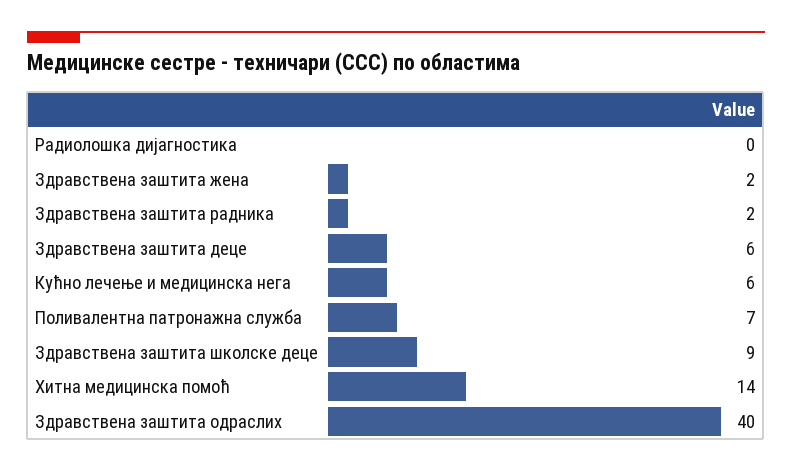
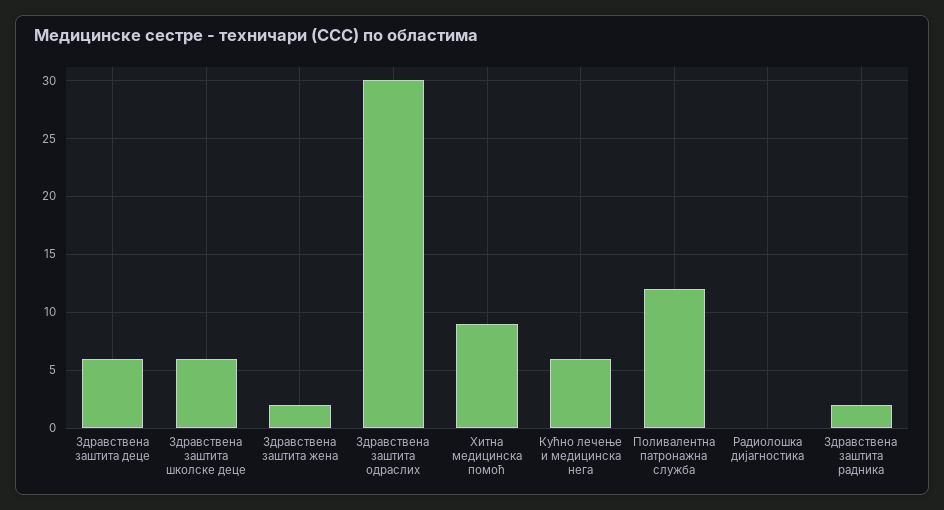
Поливалентна патронажна служба: 7 -> 12
Здравствена заштита школске деце: 9 -> 6
Хитна медицинска помоћ: 14 -> 9
Здравствена заштита одраслих: 40 -> 30

